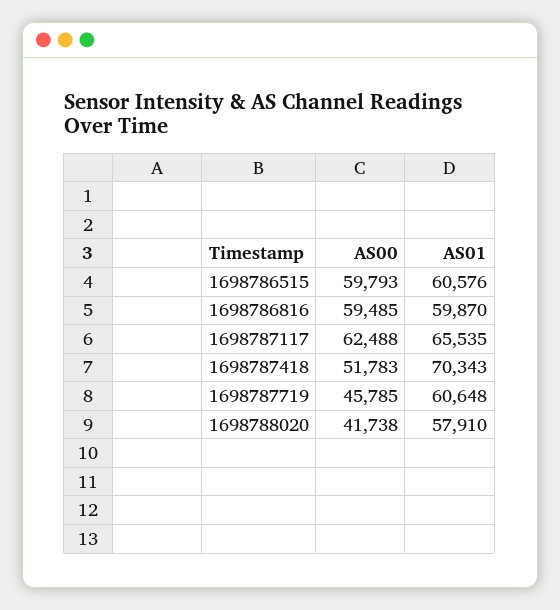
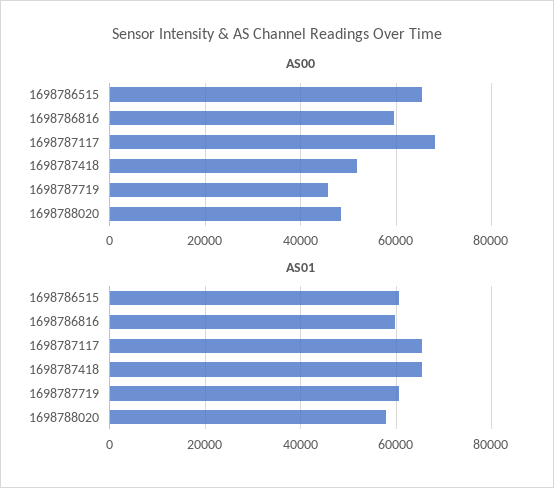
AS00, 1698786515: 59793 -> 66000
AS00, 1698787117: 62488 -> 68000
AS01, 1698787418: 70343 -> 66000
AS00, 1698788020: 41738 -> 48000

